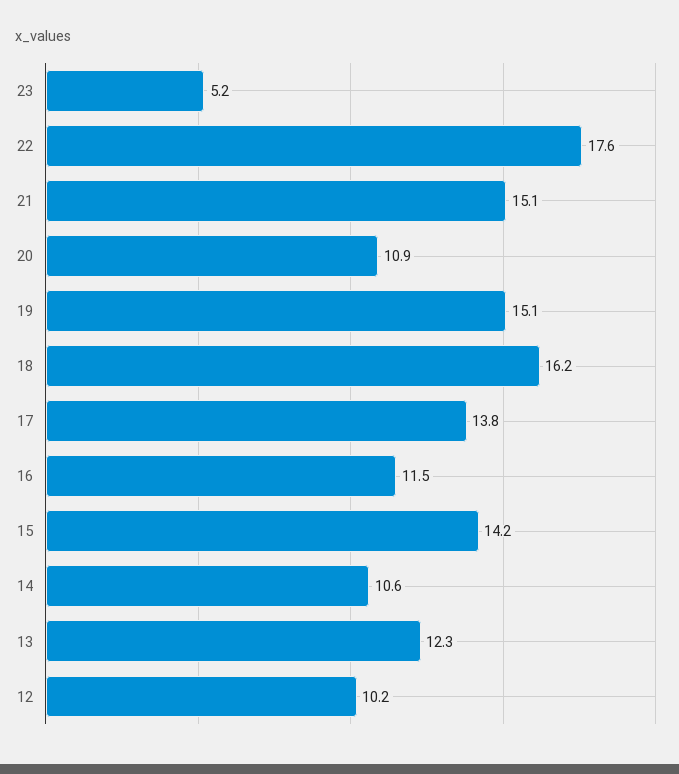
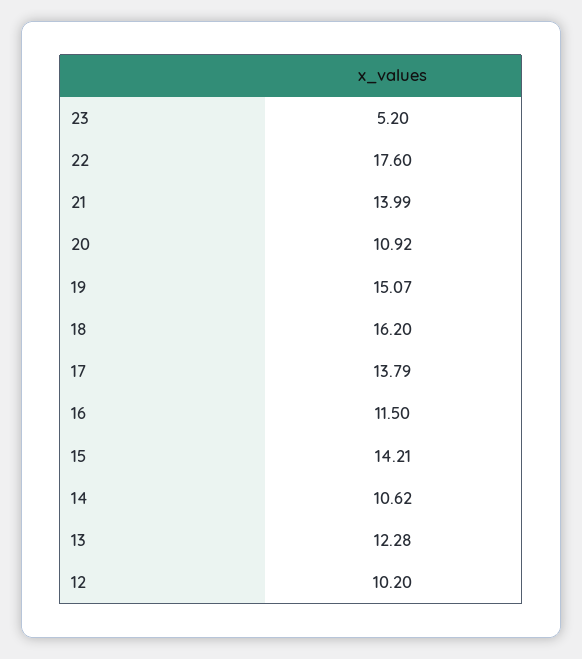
21: 15.1 -> 13.99

